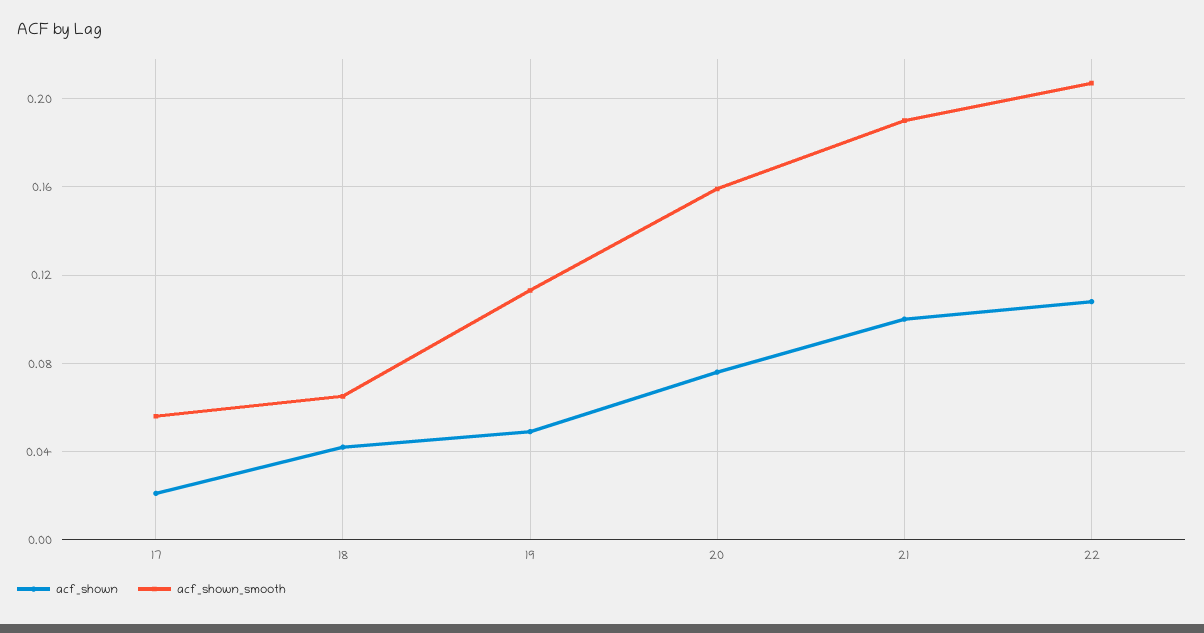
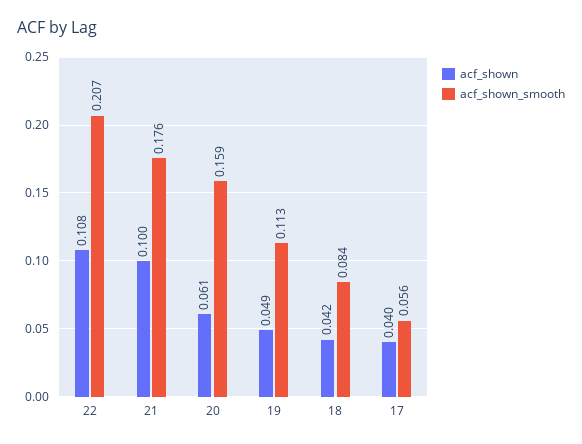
acf_shown, 17: 0.02 -> 0.04
acf_shown_smooth, 18: 0.065 -> 0.084
acf_shown, 20: 0.075 -> 0.061
acf_shown_smooth, 21: 0.19 -> 0.176

